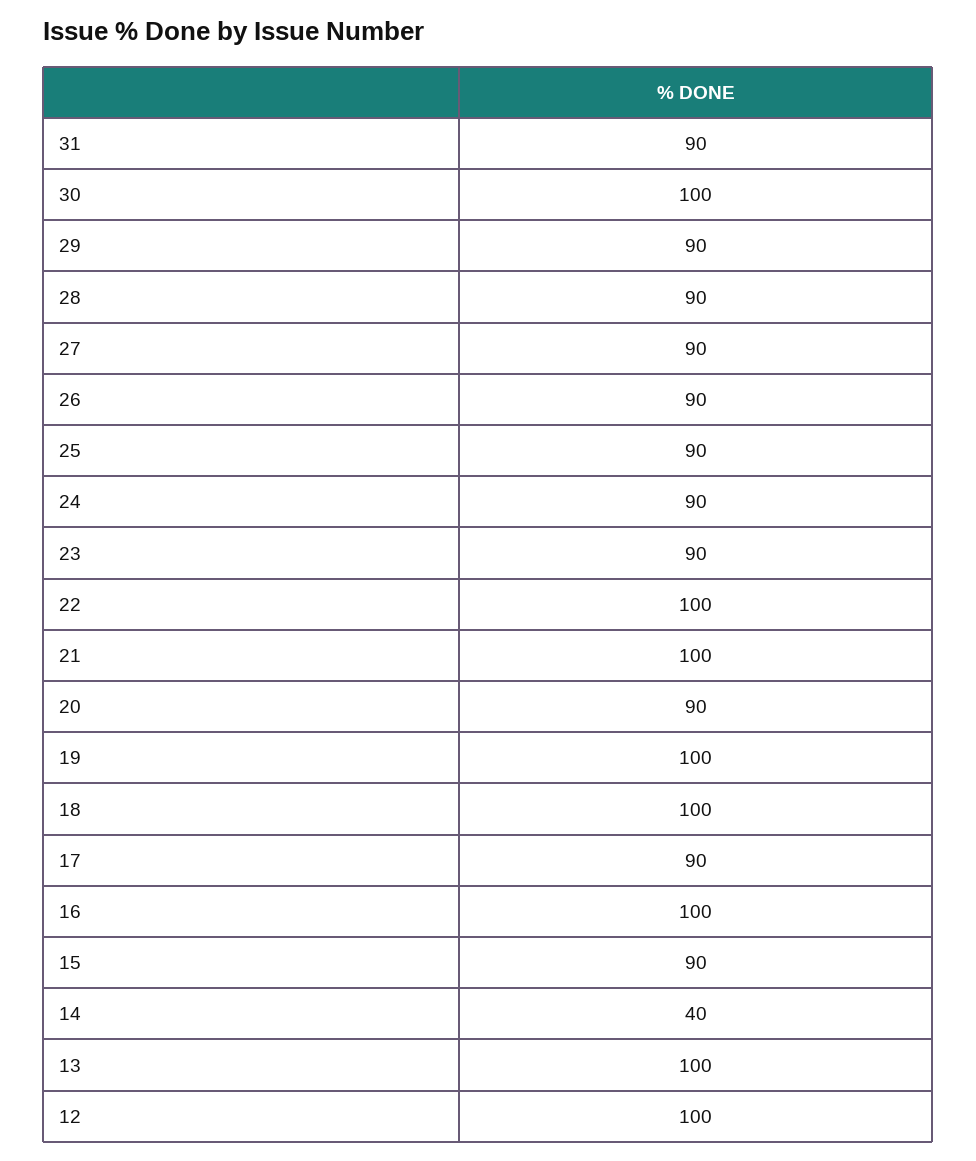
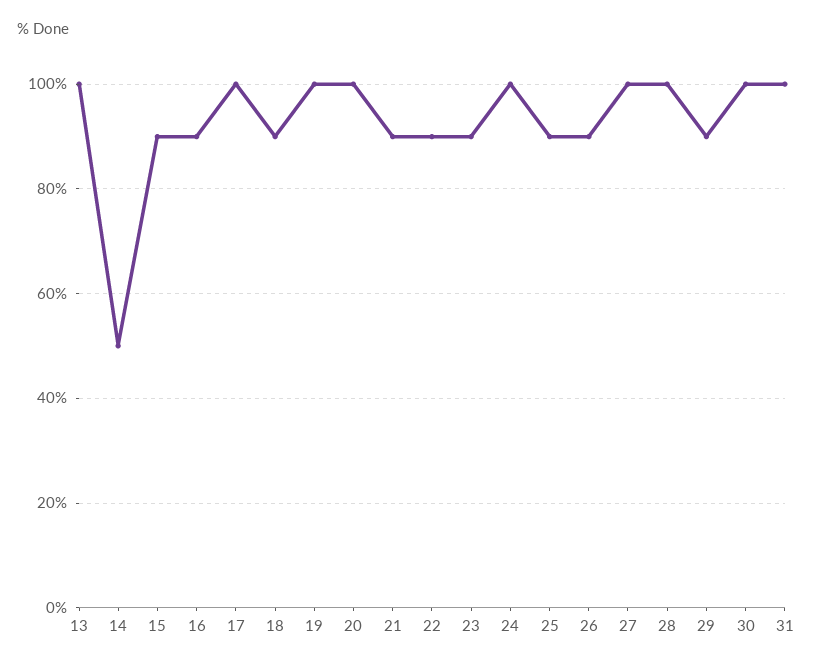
31: 90 -> 100
28: 90 -> 100
27: 90 -> 100
24: 90 -> 100
22: 100 -> 90
21: 100 -> 90
20: 90 -> 100
18: 100 -> 90
17: 90 -> 100
16: 100 -> 90
14: 40 -> 50
12: 100 -> none

